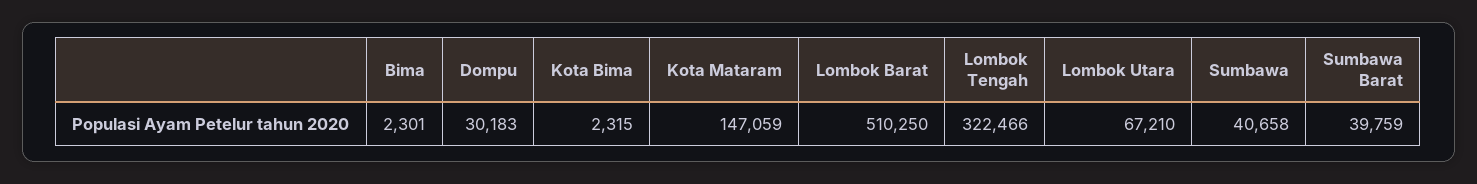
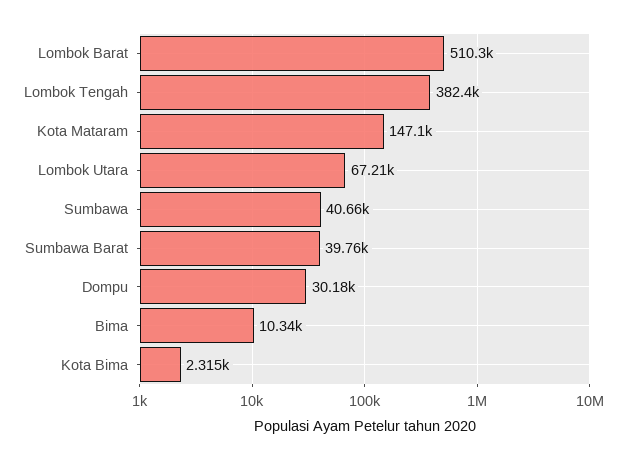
Bima: 2301 -> 10340
Lombok Tengah: 322466 -> 382400

